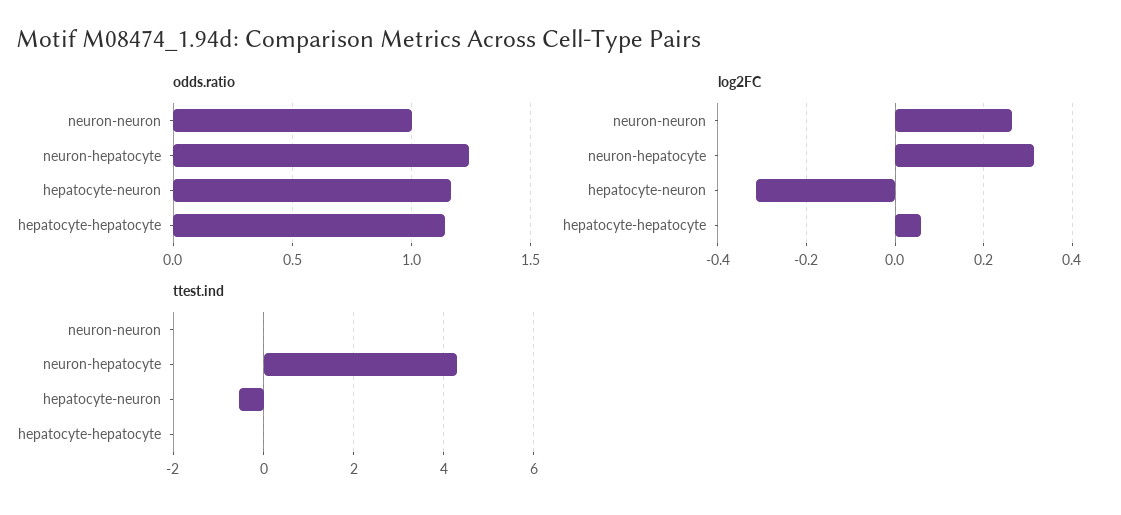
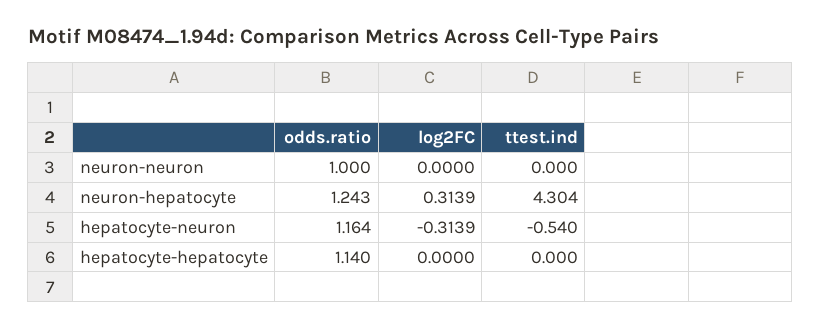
log2FC, neuron-neuron: 0.26 -> 0
log2FC, hepatocyte-hepatocyte: 0.06 -> 0

